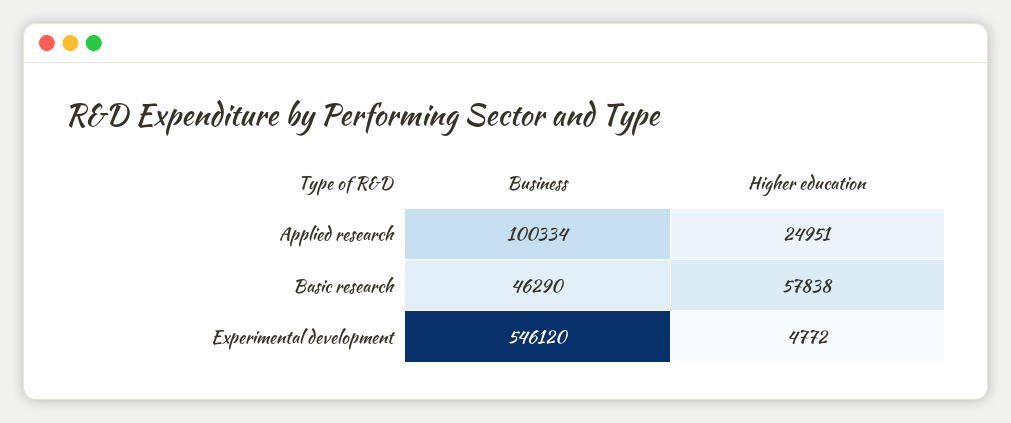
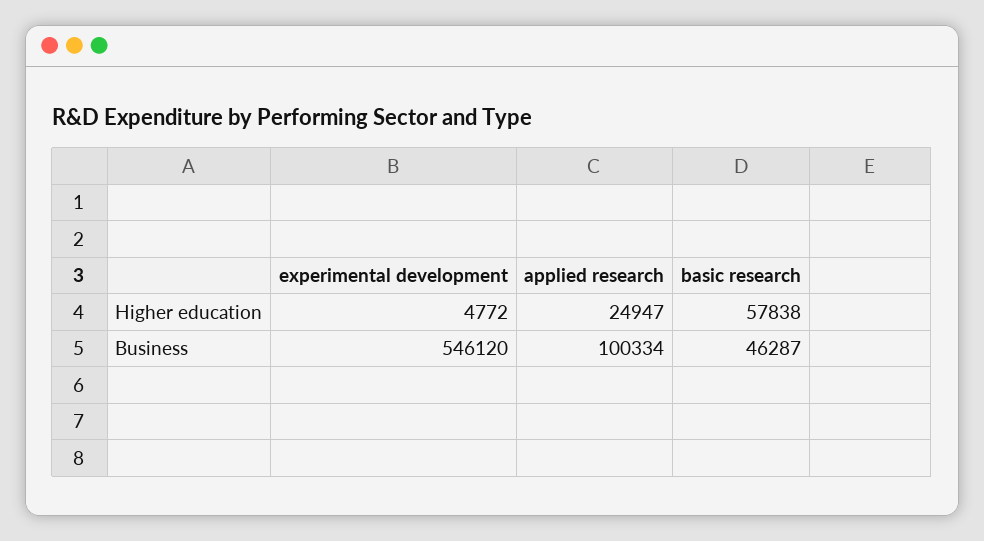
Higher education, Applied research: 24951 -> 24947
Business, Basic research: 46290 -> 46287

